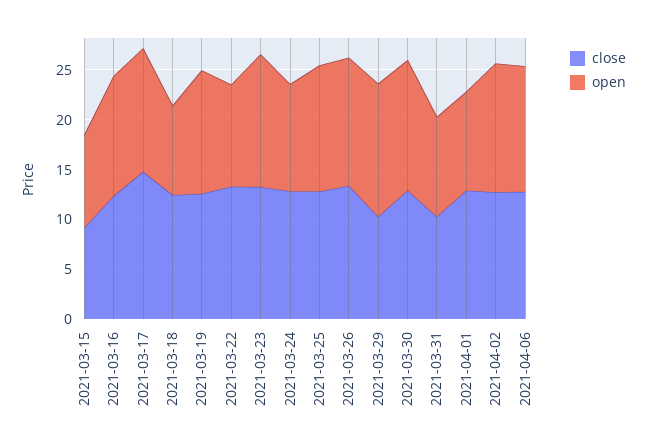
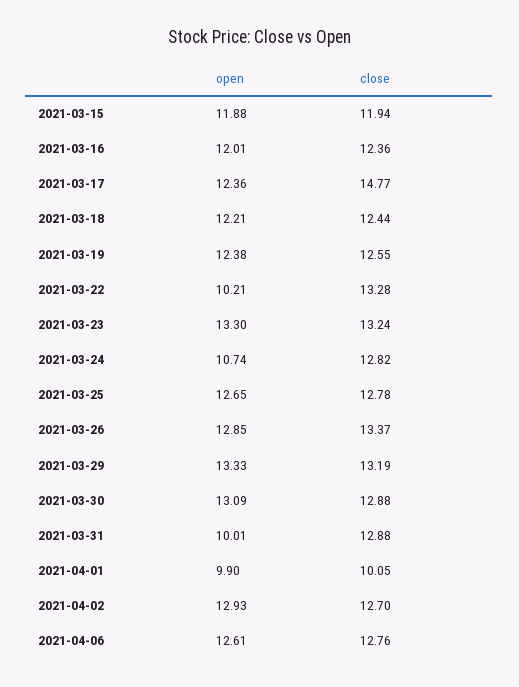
close, 2021-03-15: 9 -> 11.94
open, 2021-03-15: 9 -> 11.88
open, 2021-03-18: 9 -> 12.21
close, 2021-03-29: 10 -> 13.19
close, 2021-03-31: 10 -> 12.88
close, 2021-04-01: 13 -> 10.05

